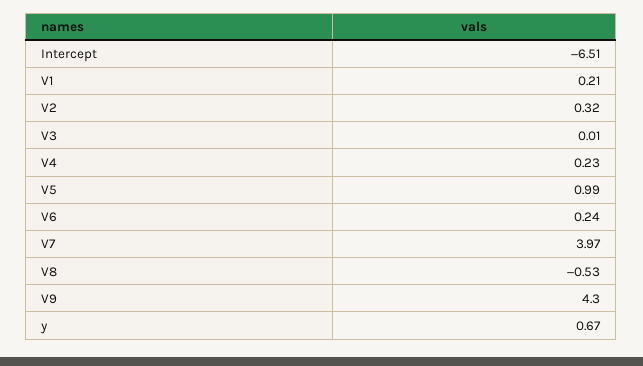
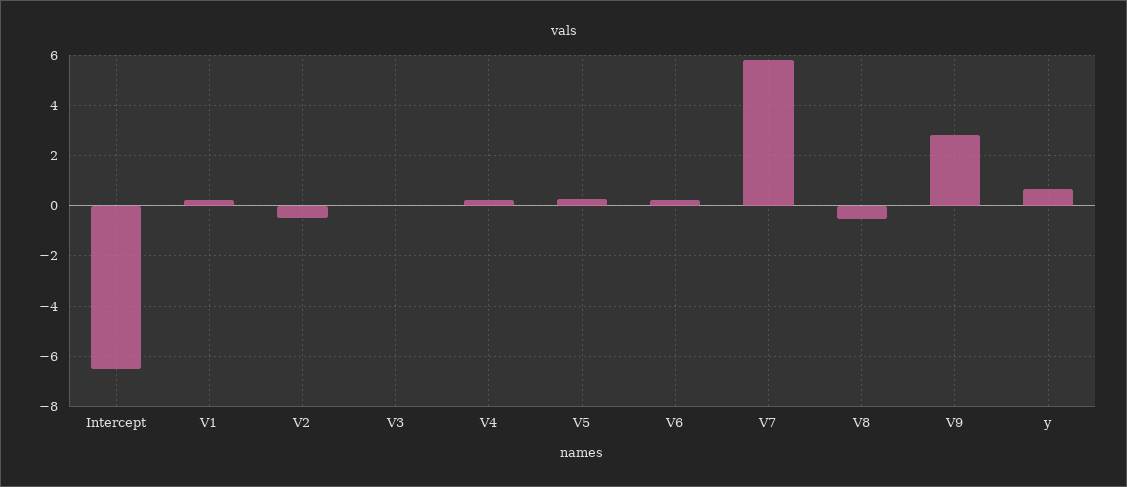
V2: 0.32 -> -0.5
V5: 0.99 -> 0.25
V7: 3.97 -> 5.75
V9: 4.3 -> 2.75

